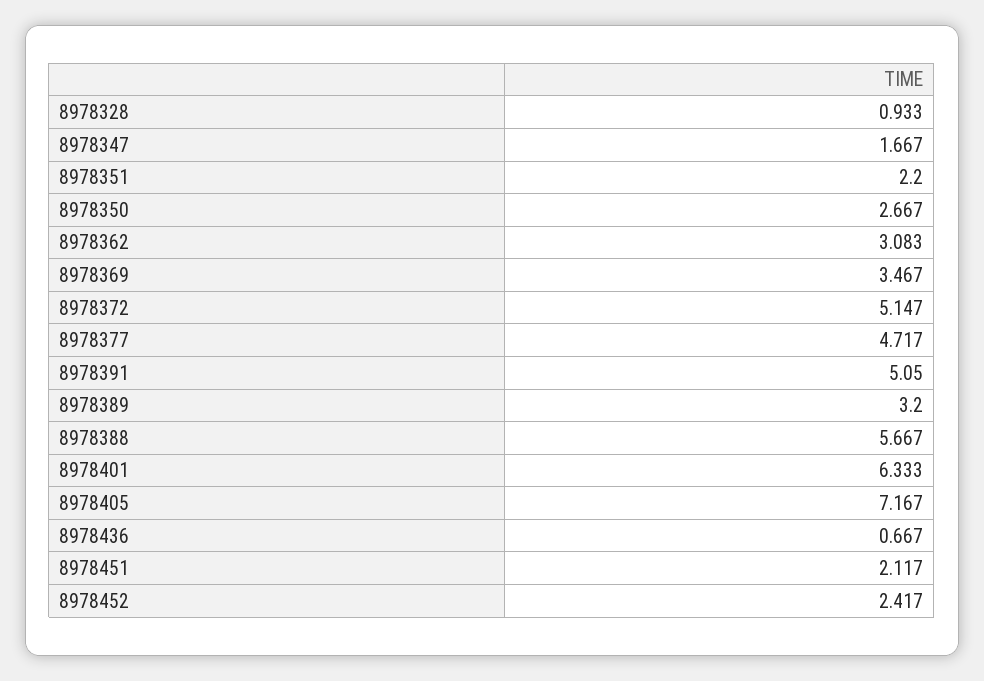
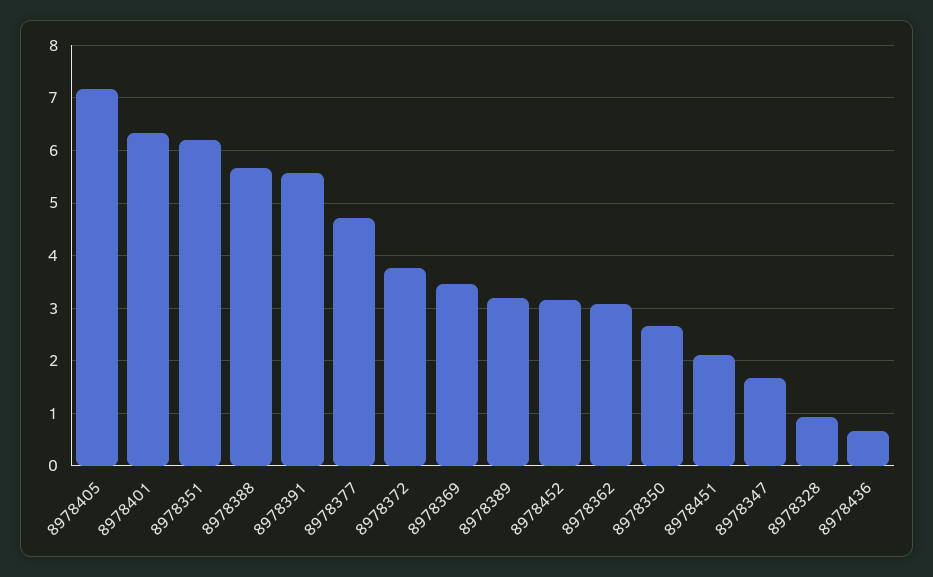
8978351: 2.2 -> 6.2
8978372: 5.147 -> 3.8
8978391: 5.05 -> 5.6
8978452: 2.417 -> 3.2

